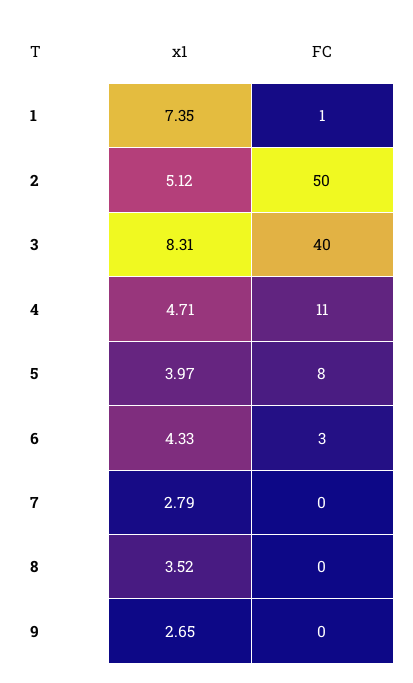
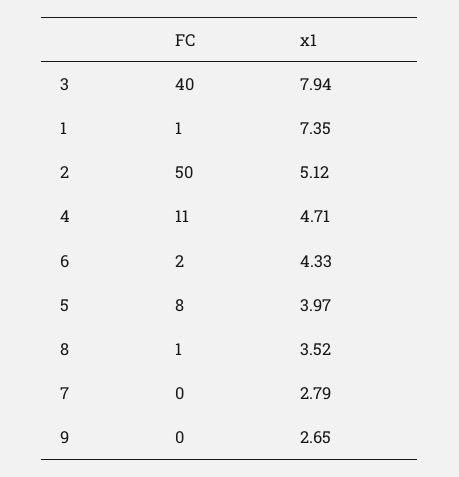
x1, 3: 8.31 -> 7.94
FC, 6: 3 -> 2
FC, 8: 0 -> 1

